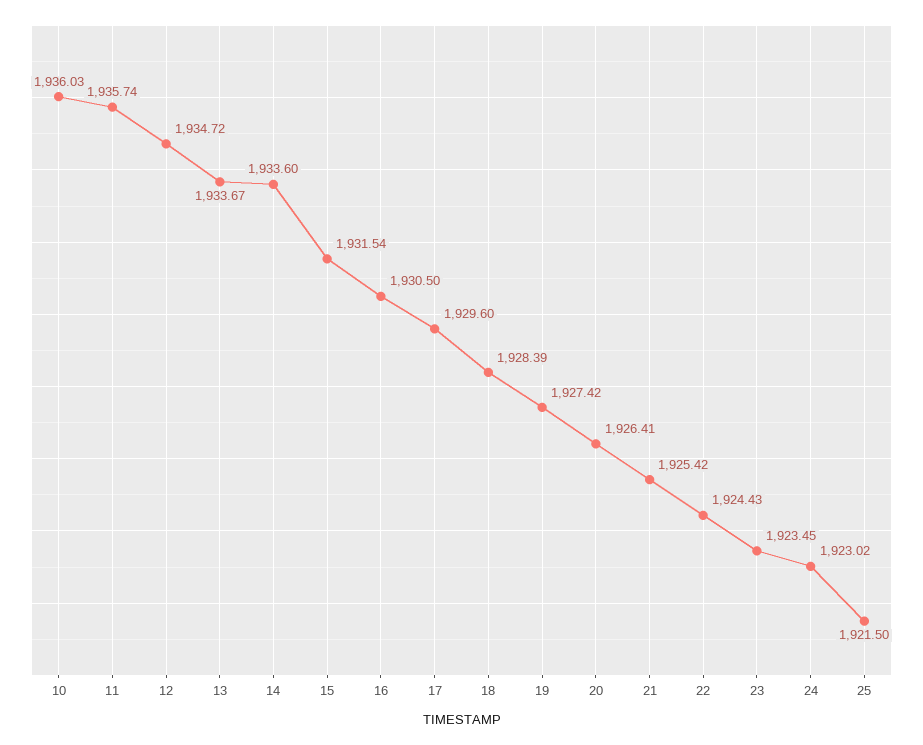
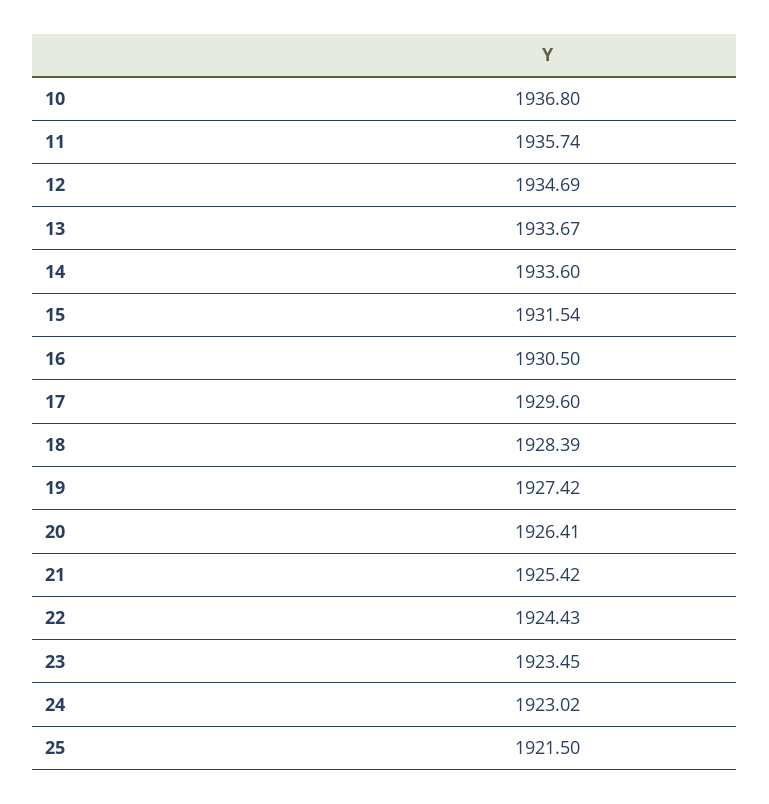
10: 1936.03 -> 1936.8
12: 1934.72 -> 1934.69

